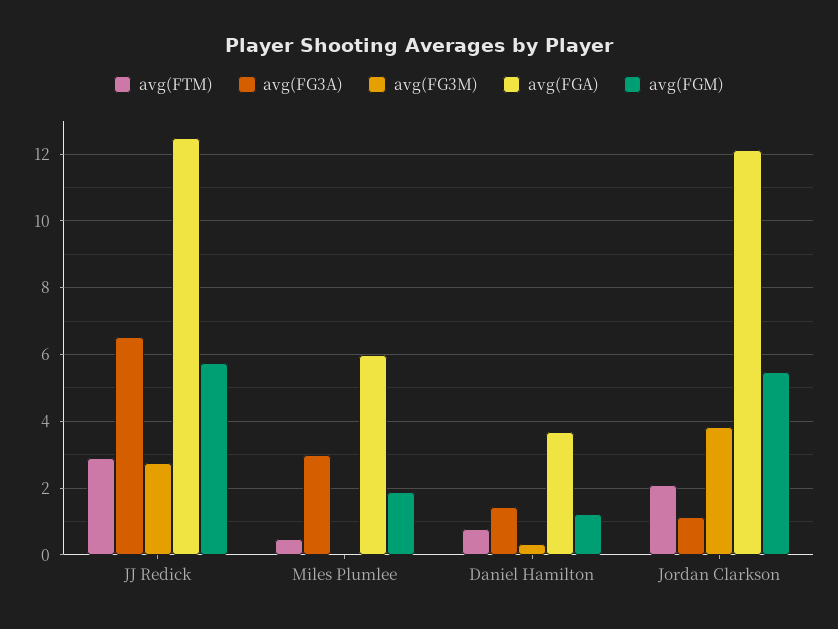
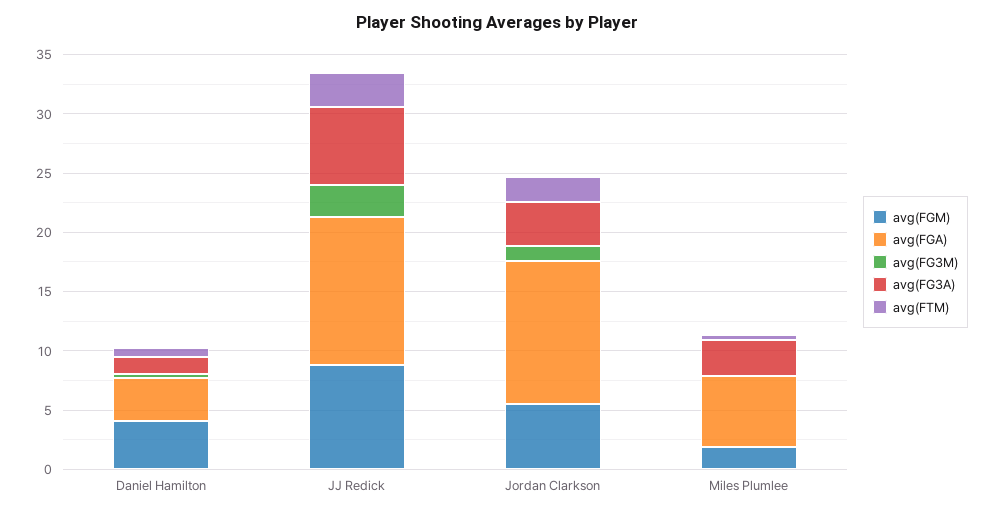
avg(FGM), JJ Redick: 5.8 -> 9
avg(FGM), Daniel Hamilton: 1.2 -> 4
avg(FG3A), Jordan Clarkson: 1.2 -> 4
avg(FG3M), Jordan Clarkson: 3.8 -> 1

